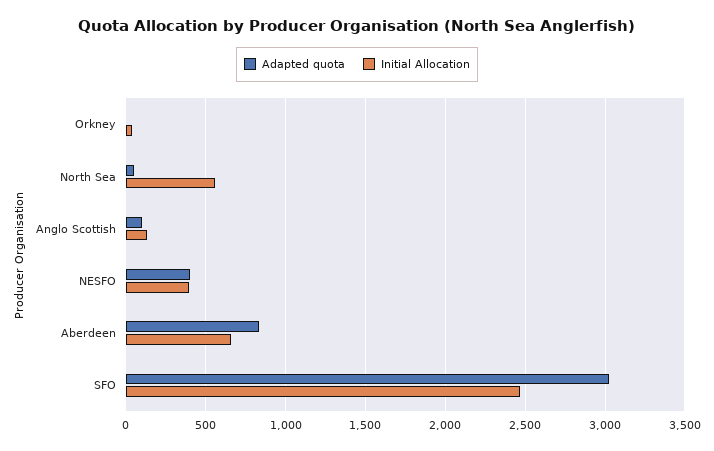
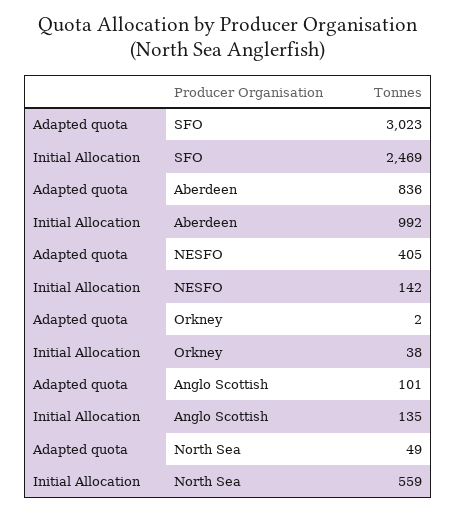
Initial Allocation, NESFO: 400 -> 142
Initial Allocation, Aberdeen: 650 -> 992

